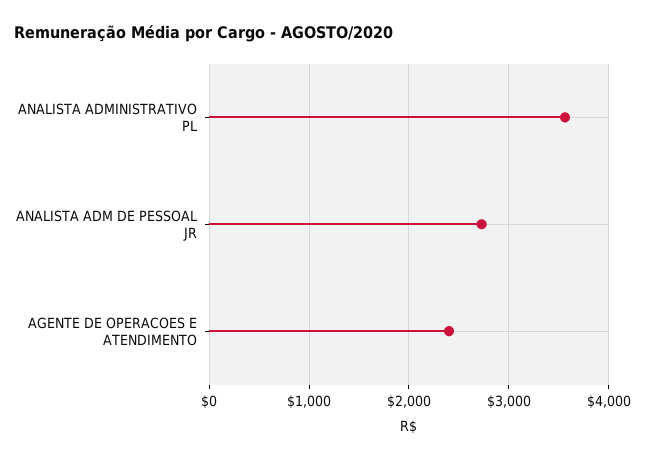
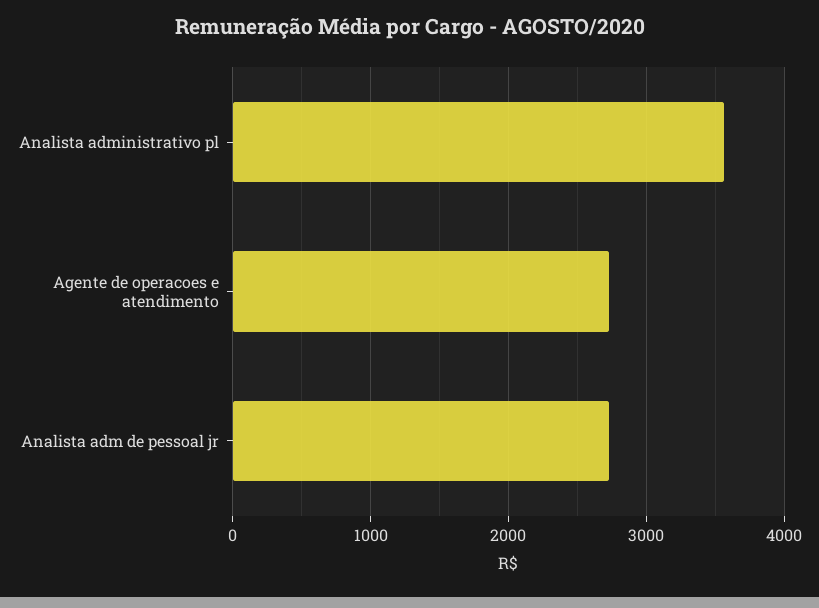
AGENTE DE OPERACOES E ATENDIMENTO: 2400 -> 2700

